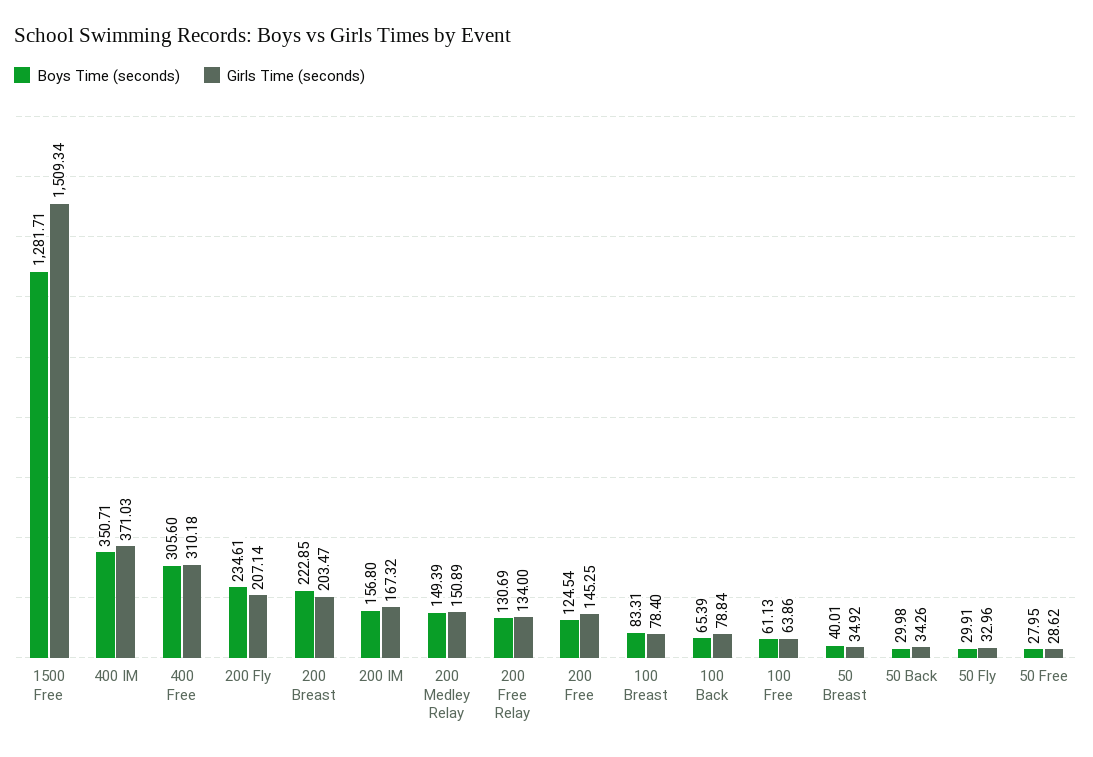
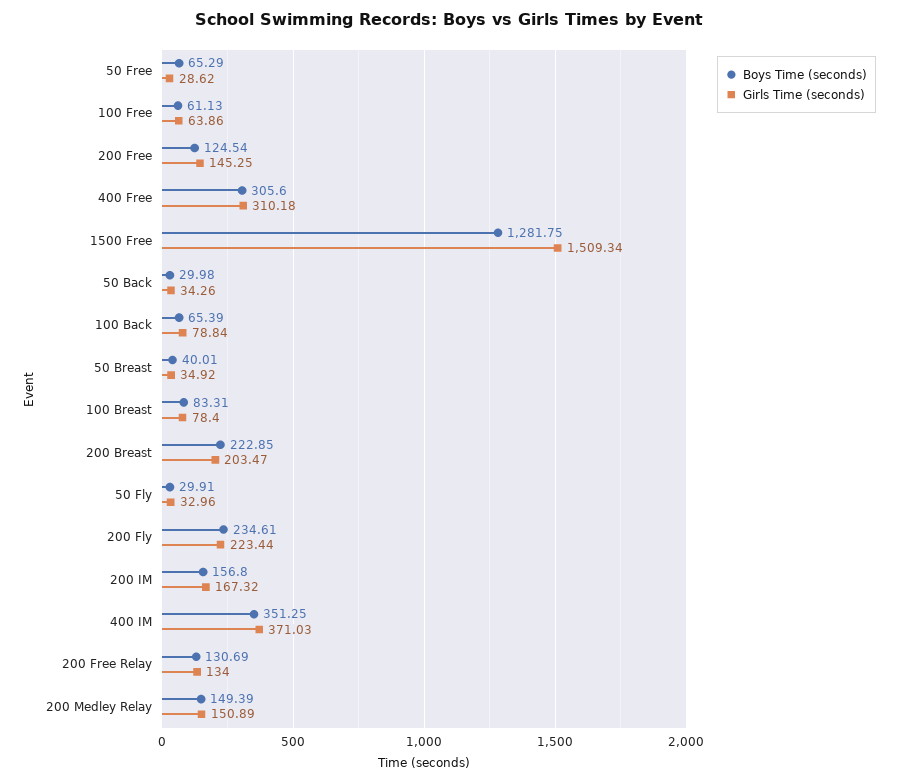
Boys Time (seconds), 1500 Free: 1281.71 -> 1281.75
Boys Time (seconds), 400 IM: 350.71 -> 351.25
Girls Time (seconds), 200 Fly: 207.14 -> 223.44
Boys Time (seconds), 50 Free: 27.95 -> 65.29

